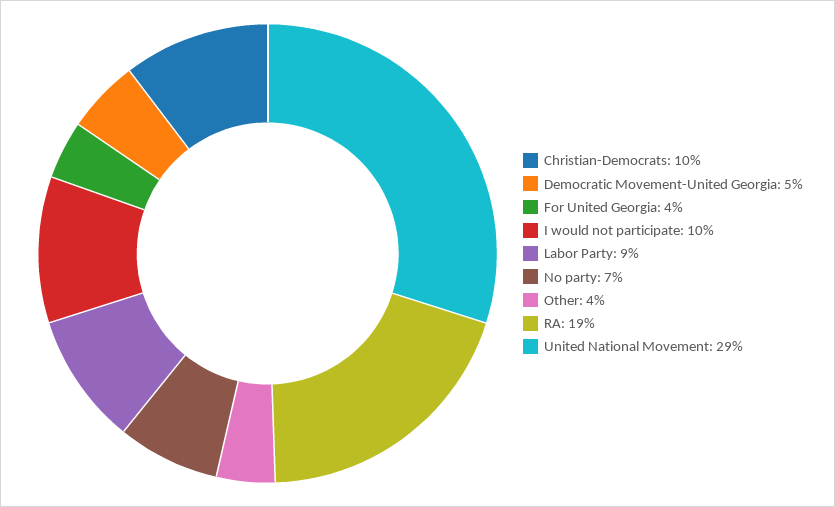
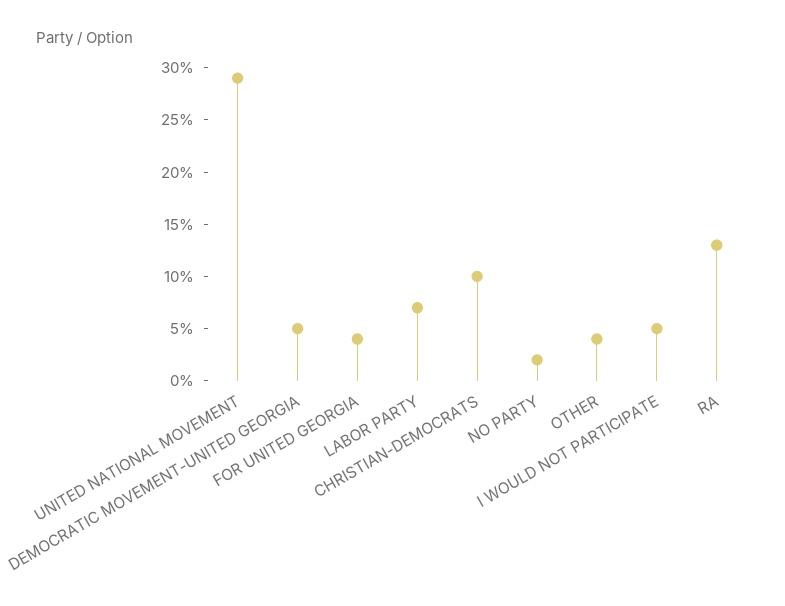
I would not participate: 10 -> 5
Labor Party: 9 -> 7
No party: 7 -> 2
RA: 19 -> 13

